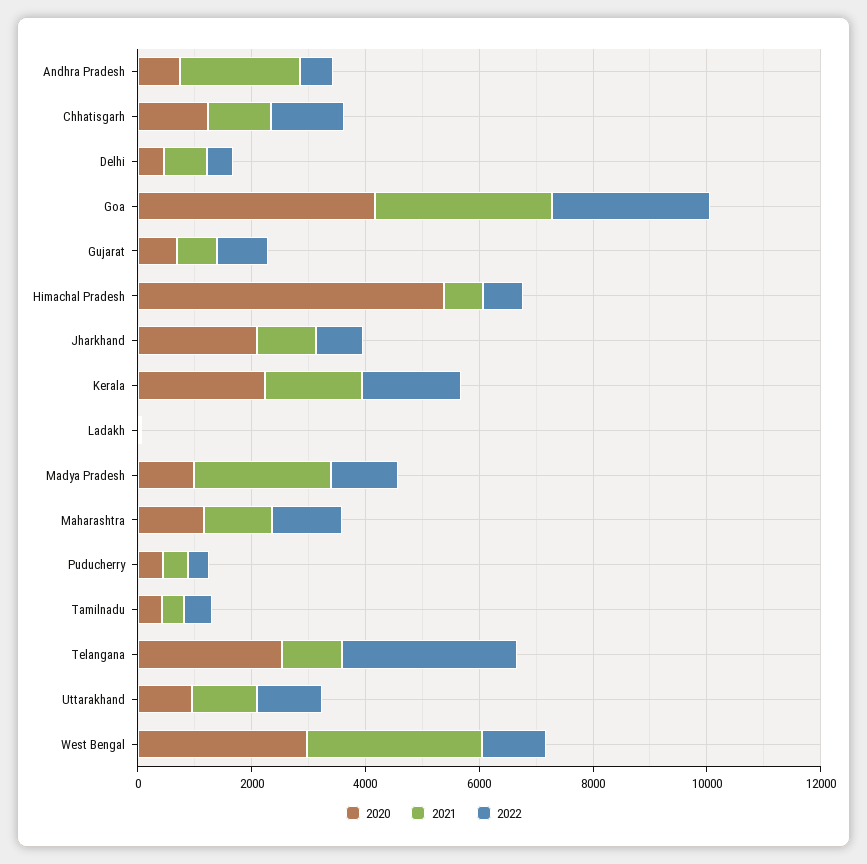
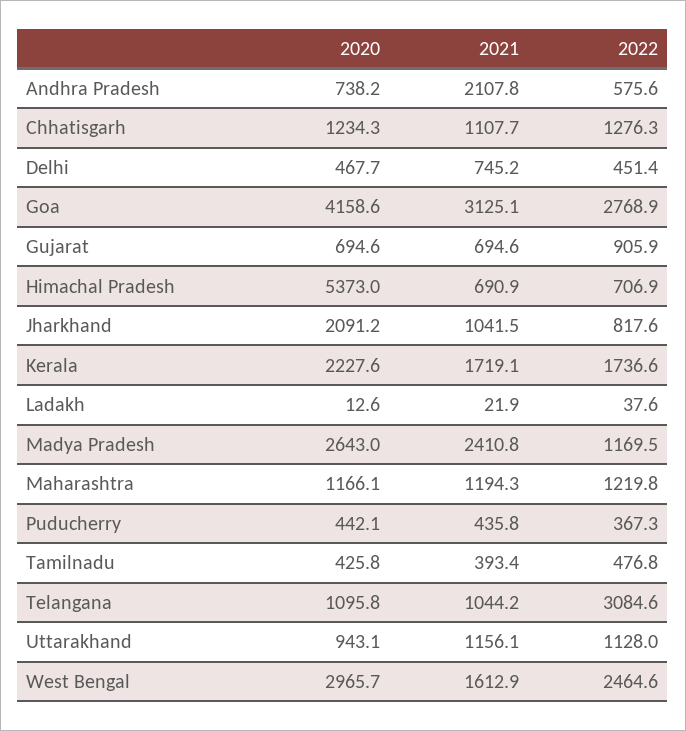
2020, Madya Pradesh: 1000 -> 2643
2020, Telangana: 2500 -> 1095.8
2021, West Bengal: 3000 -> 1612.9
2022, West Bengal: 1000 -> 2464.6

